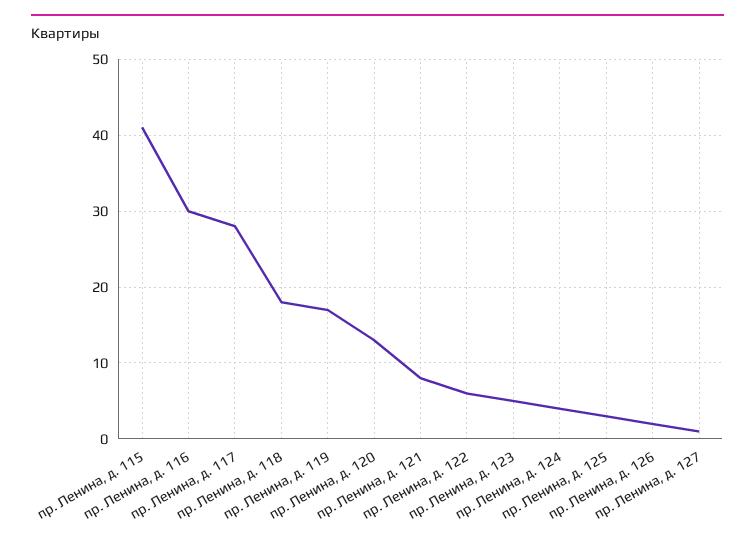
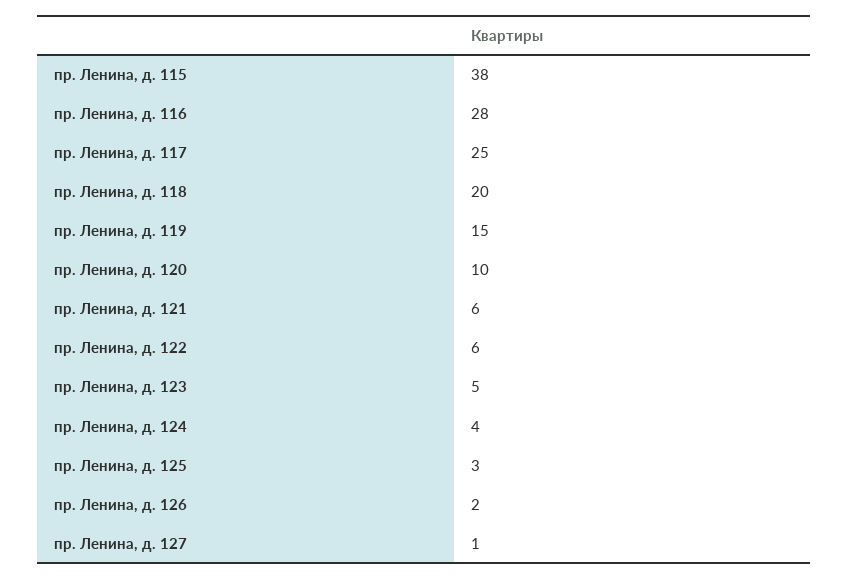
пр. Ленина, д. 115: 41 -> 38
пр. Ленина, д. 116: 30 -> 28
пр. Ленина, д. 117: 28 -> 25
пр. Ленина, д. 118: 18 -> 20
пр. Ленина, д. 119: 17 -> 15
пр. Ленина, д. 120: 13 -> 10
пр. Ленина, д. 121: 8 -> 6

